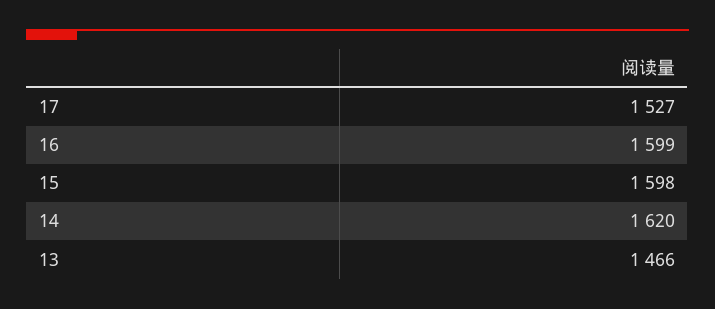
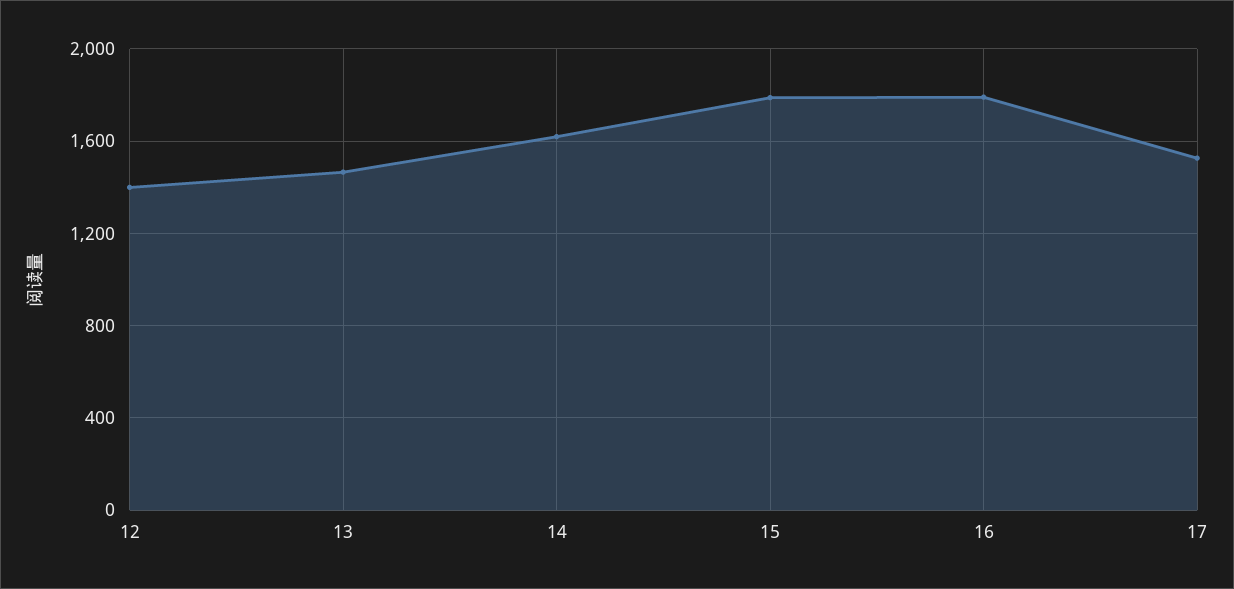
16: 1599 -> 1800
15: 1598 -> 1800
12: none -> 1400

